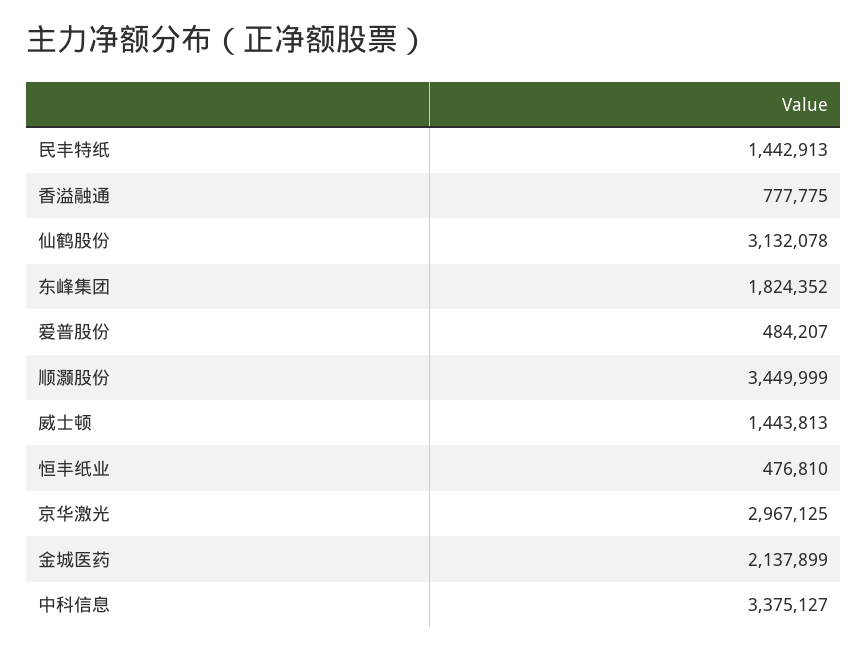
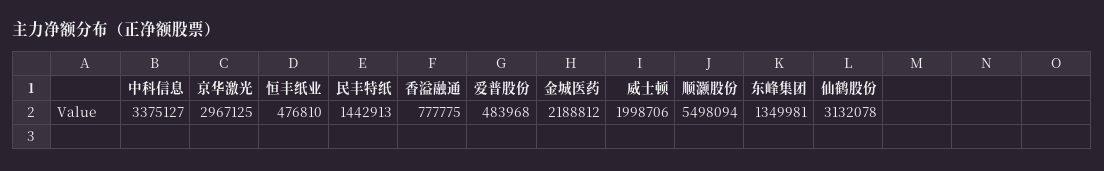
东峰集团: 1824352 -> 1349981
爱普股份: 484207 -> 483968
顺灏股份: 3449999 -> 5498094
威士顿: 1443813 -> 1998706
金城医药: 2137899 -> 2188812

